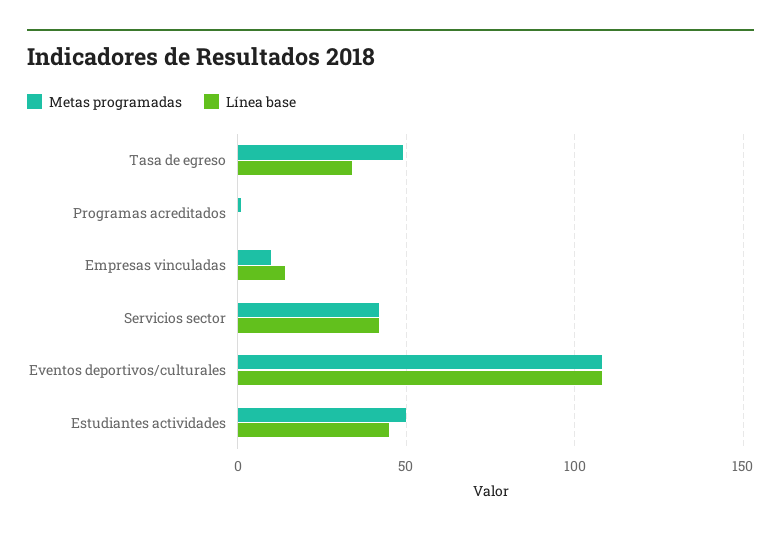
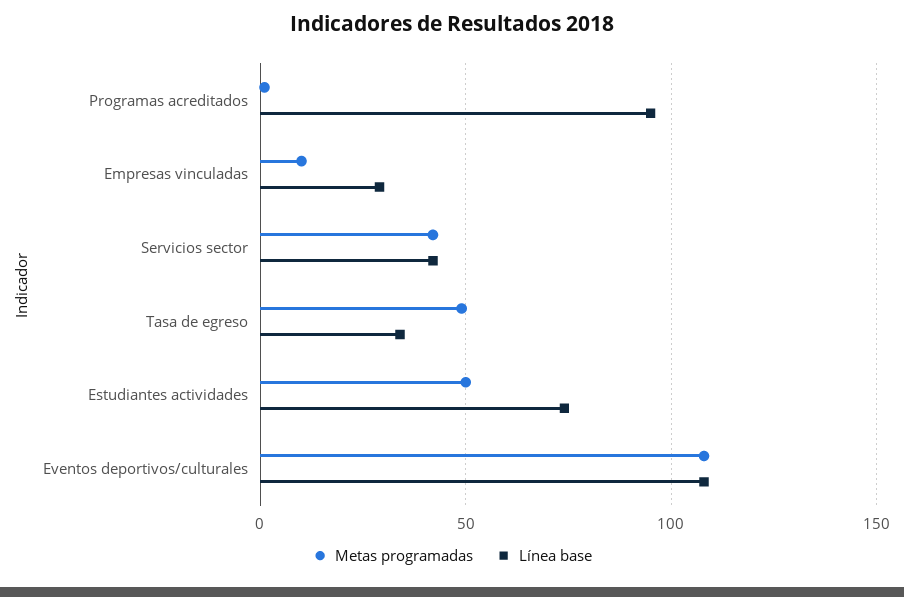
Línea base, Programas acreditados: 0 -> 95
Línea base, Empresas vinculadas: 15 -> 30
Línea base, Estudiantes actividades: 45 -> 75

